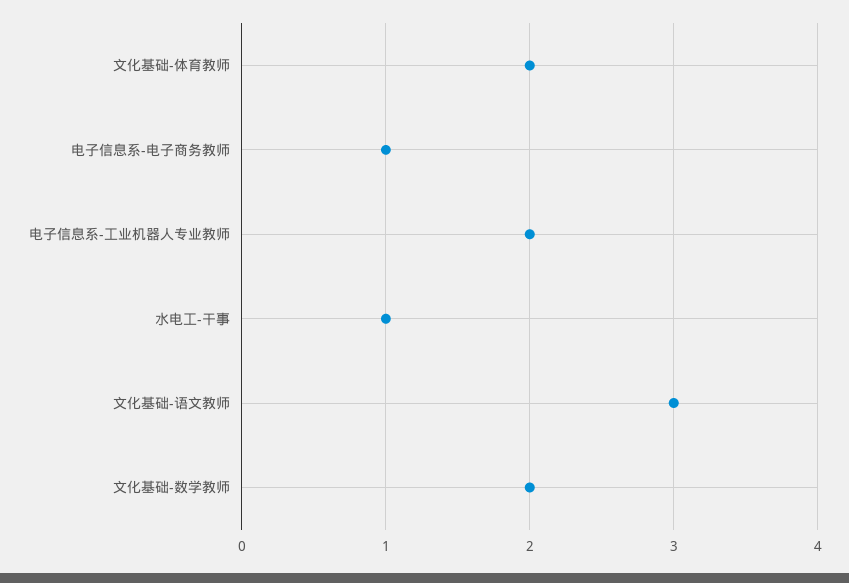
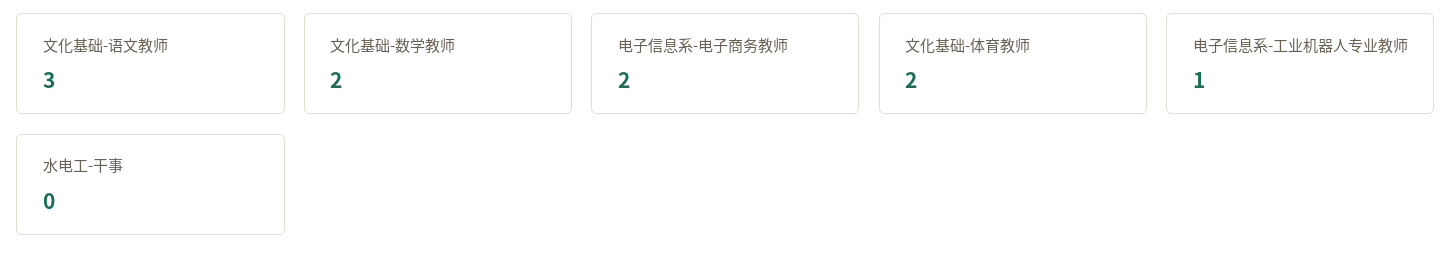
电子信息系-电子商务教师: 1 -> 2
电子信息系-工业机器人专业教师: 2 -> 1
水电工-干事: 1 -> 0

